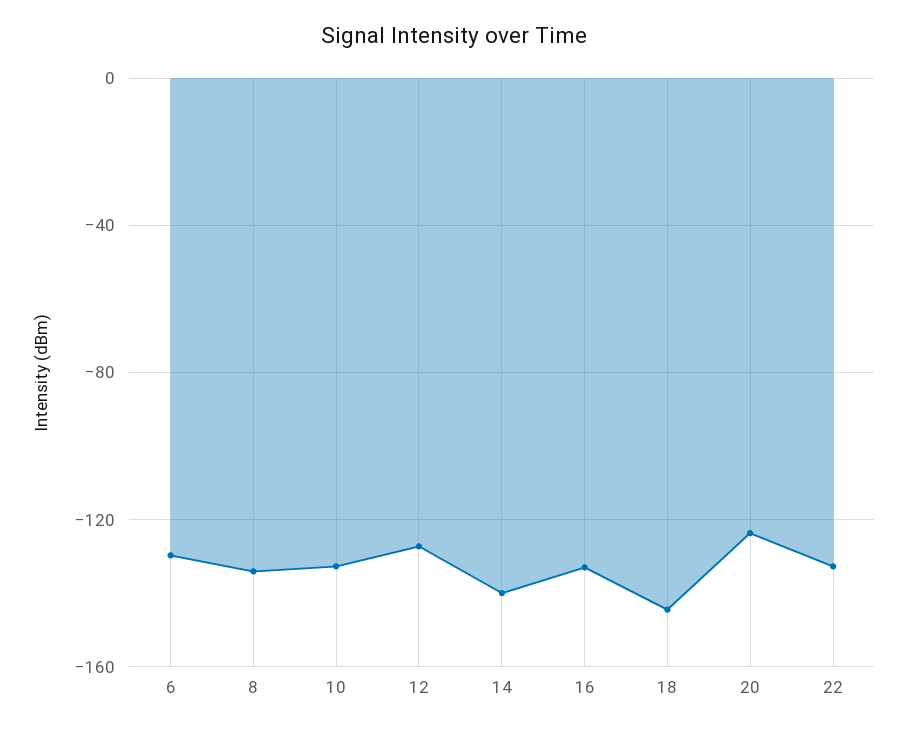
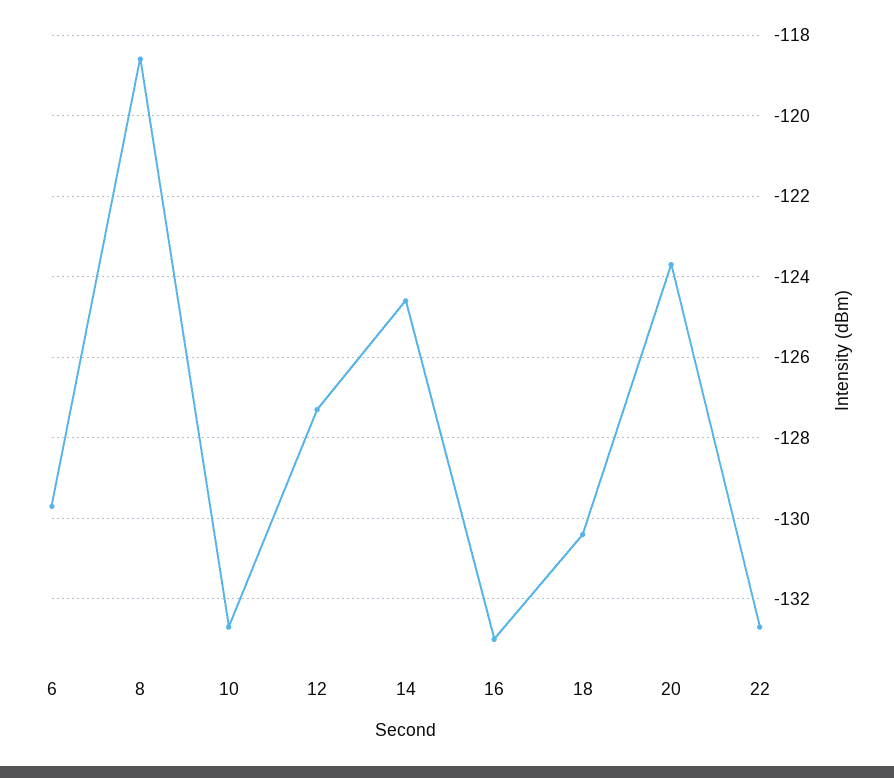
8: -135 -> -118.5
14: -140 -> -124.5
18: -145 -> -130.5

